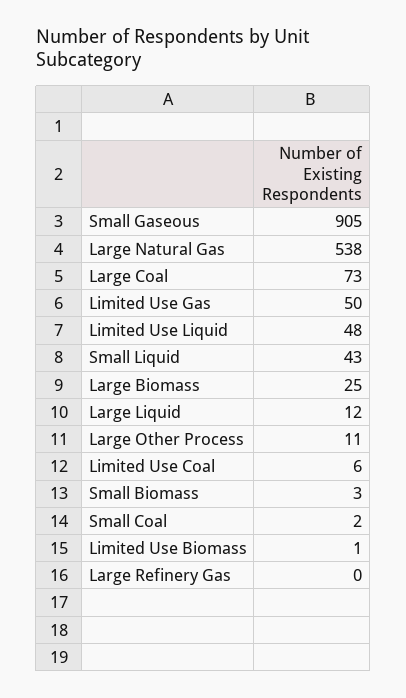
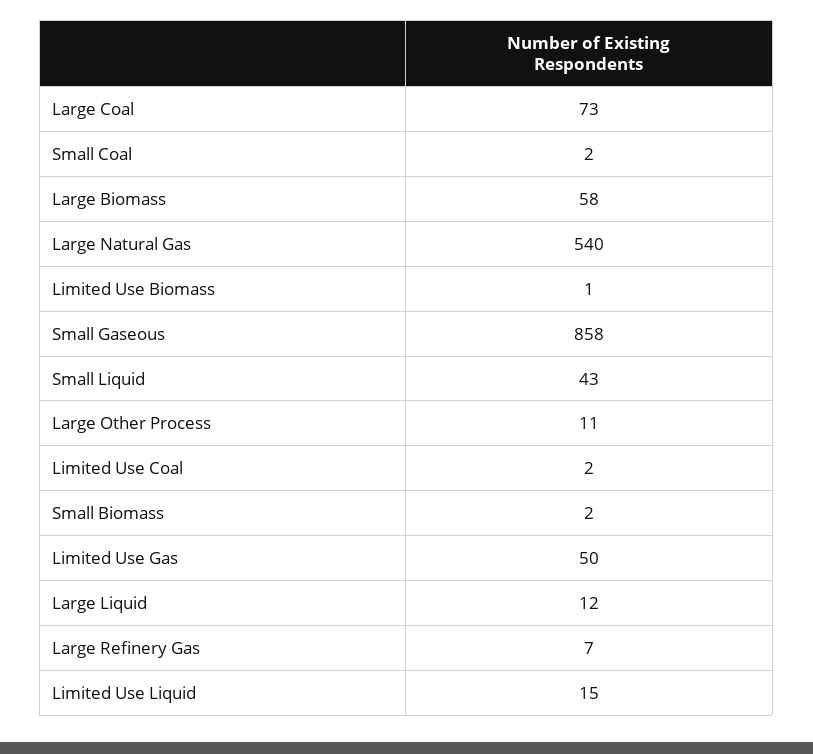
Small Gaseous: 905 -> 858
Large Natural Gas: 538 -> 540
Limited Use Liquid: 48 -> 15
Large Biomass: 25 -> 58
Limited Use Coal: 6 -> 2
Small Biomass: 3 -> 2
Large Refinery Gas: 0 -> 7

